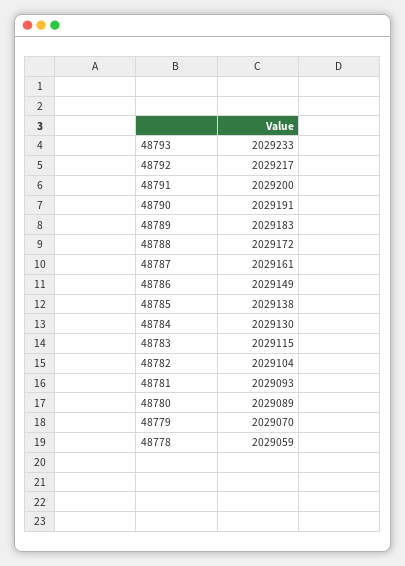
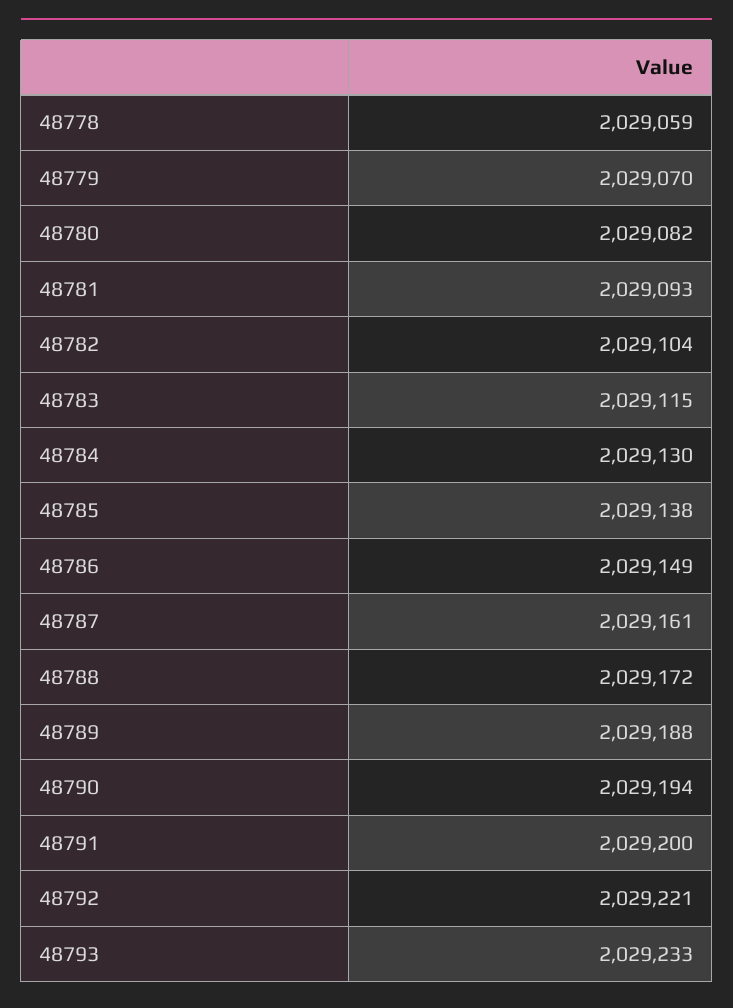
48792: 2029217 -> 2029221
48790: 2029191 -> 2029194
48789: 2029183 -> 2029188
48780: 2029089 -> 2029082

